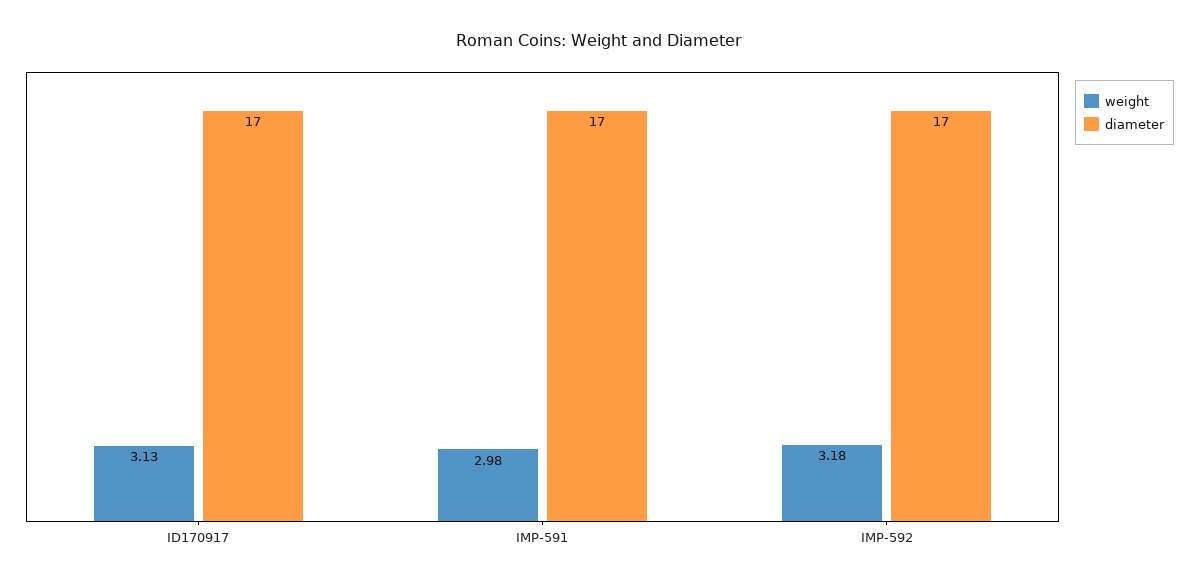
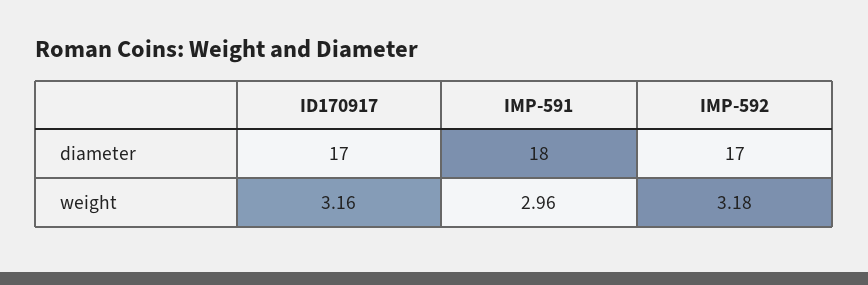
weight, ID170917: 3.13 -> 3.16
weight, IMP-591: 2.98 -> 2.96
diameter, IMP-591: 17 -> 18

